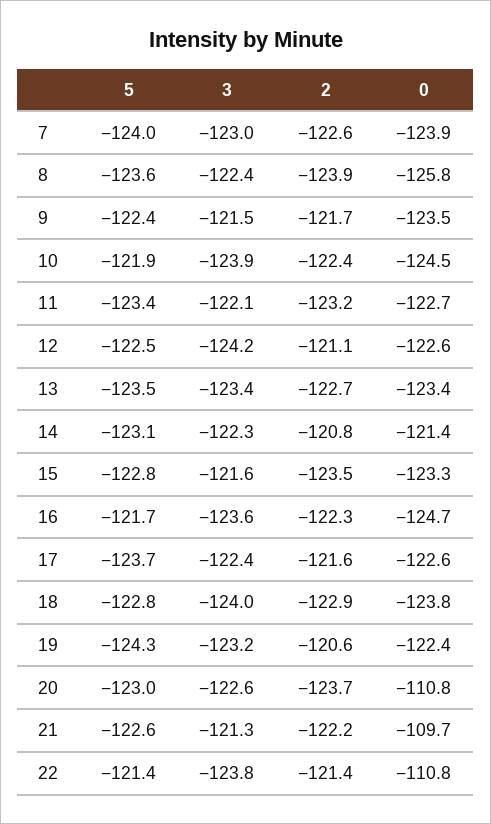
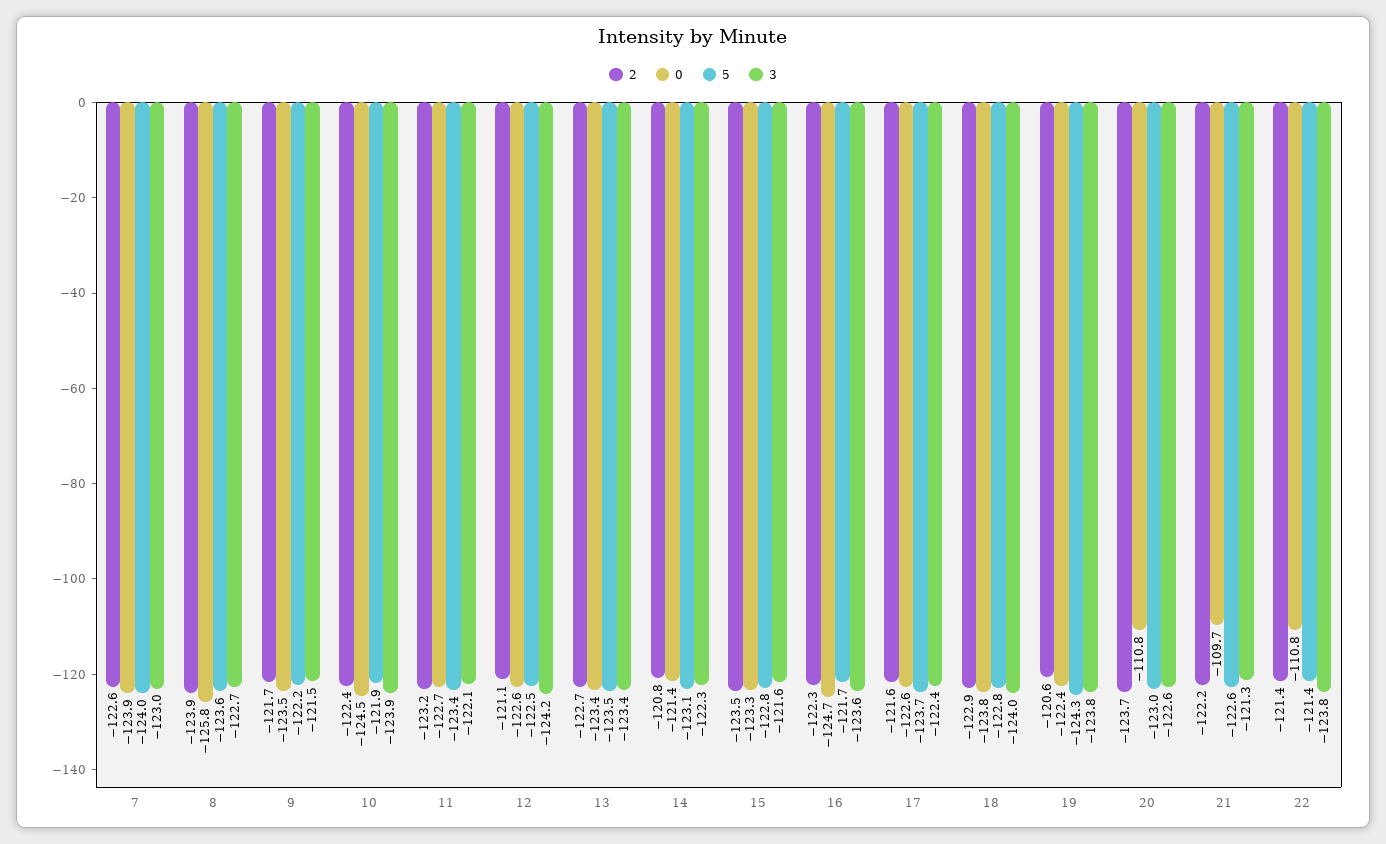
3, 8: -122.4 -> -122.7
5, 9: -122.4 -> -122.2
3, 19: -123.2 -> -123.8

